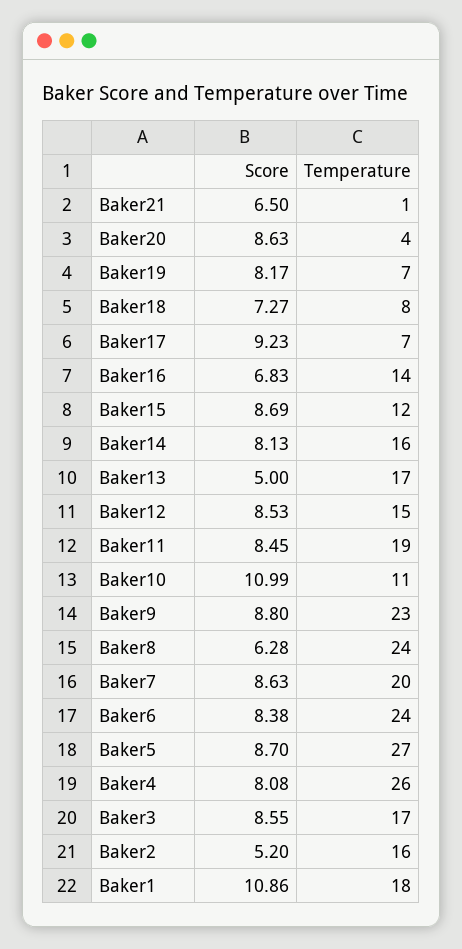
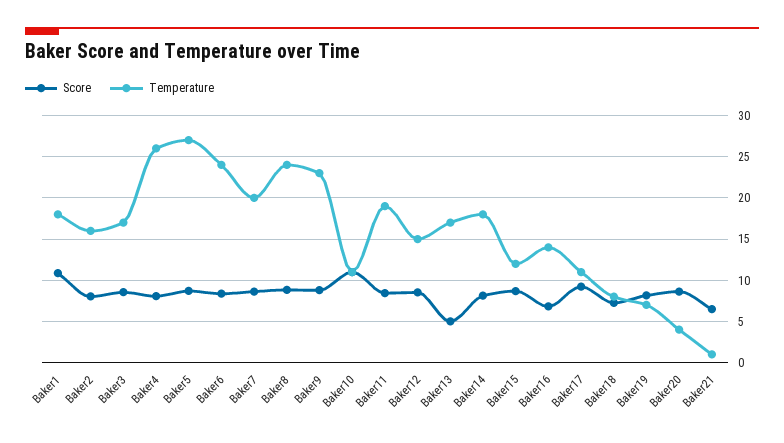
Temperature, Baker17: 7 -> 11
Temperature, Baker14: 16 -> 18
Score, Baker8: 6.28 -> 9
Score, Baker2: 5.2 -> 8

